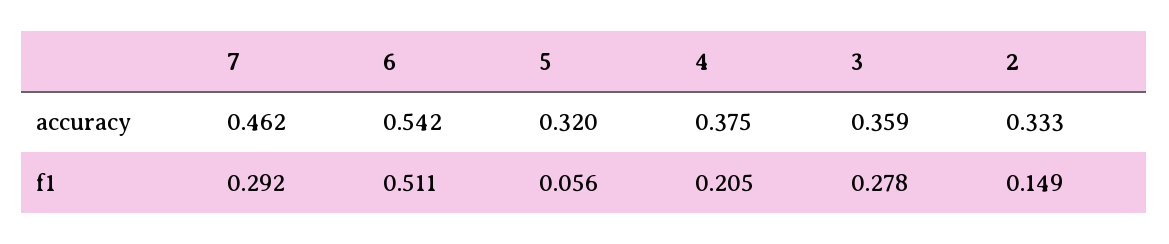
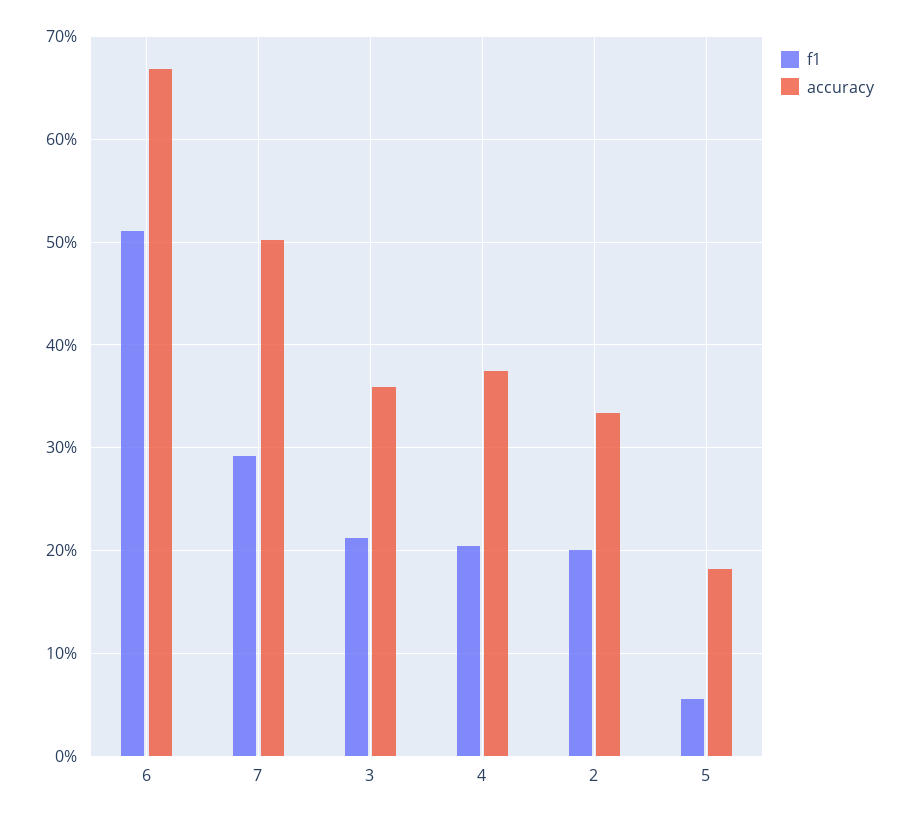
accuracy, 7: 0.462 -> 0.5
accuracy, 6: 0.542 -> 0.67
accuracy, 5: 0.32 -> 0.18
f1, 3: 0.278 -> 0.21
f1, 2: 0.149 -> 0.2

